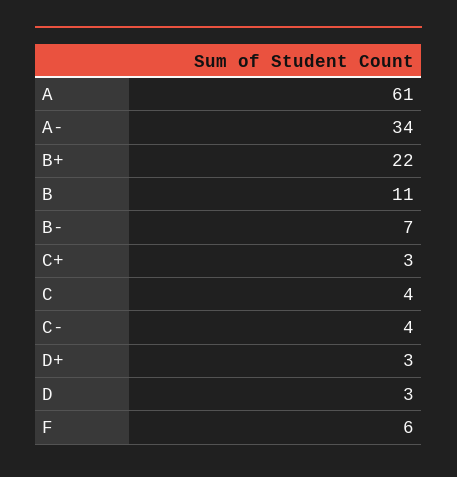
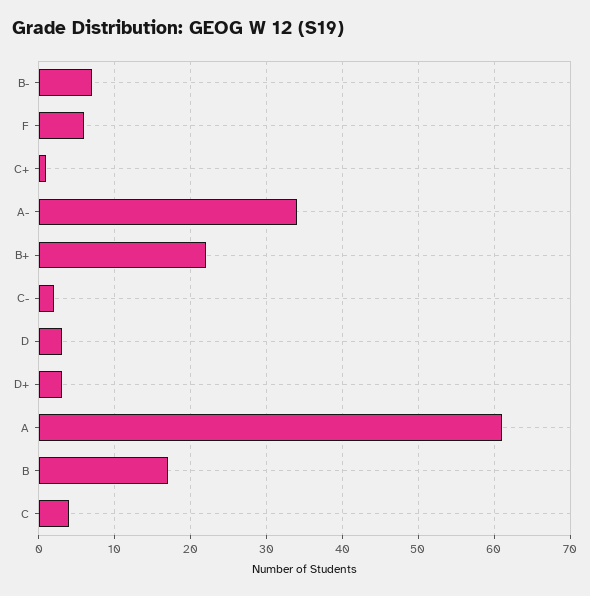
B: 11 -> 17
C+: 3 -> 1
C-: 4 -> 2

